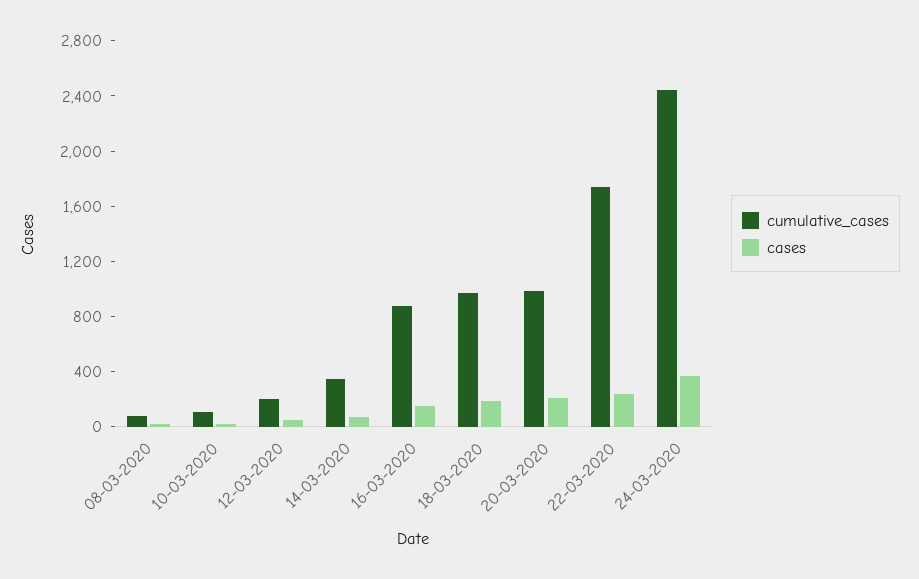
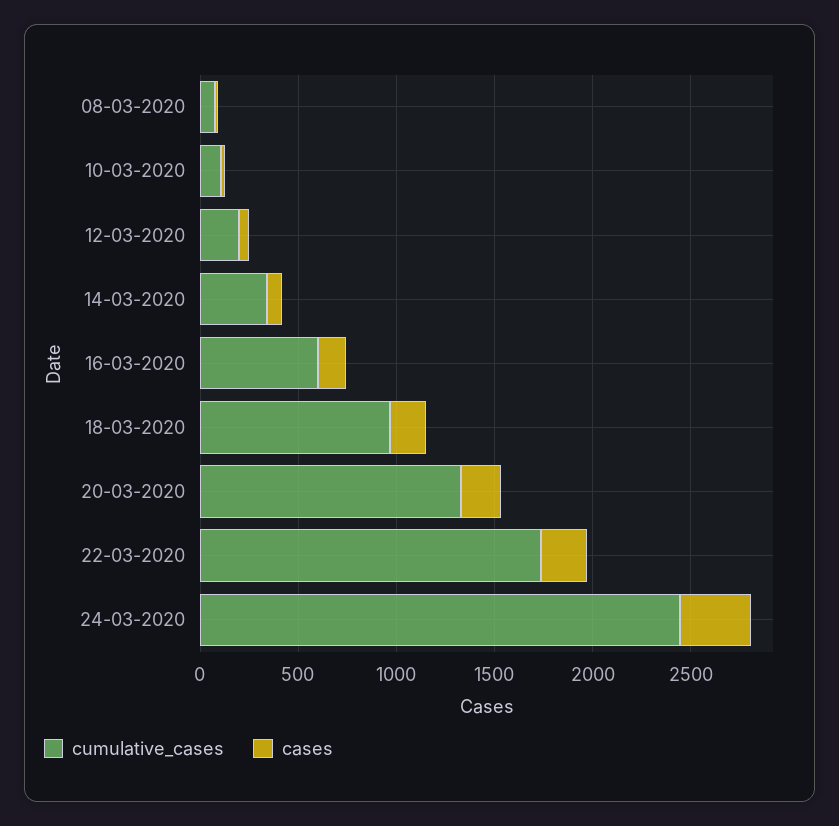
cumulative_cases, 16-03-2020: 900 -> 600
cumulative_cases, 20-03-2020: 1000 -> 1300

